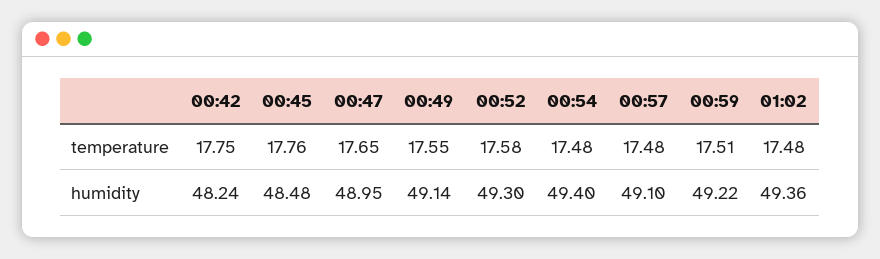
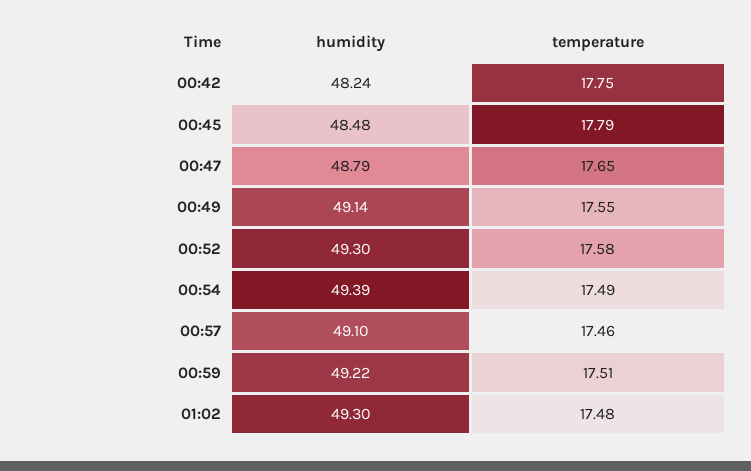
00:45, temperature: 17.76 -> 17.79
00:54, temperature: 17.48 -> 17.49
00:57, temperature: 17.48 -> 17.46
00:47, humidity: 48.95 -> 48.79
00:54, humidity: 49.4 -> 49.39
01:02, humidity: 49.36 -> 49.3

